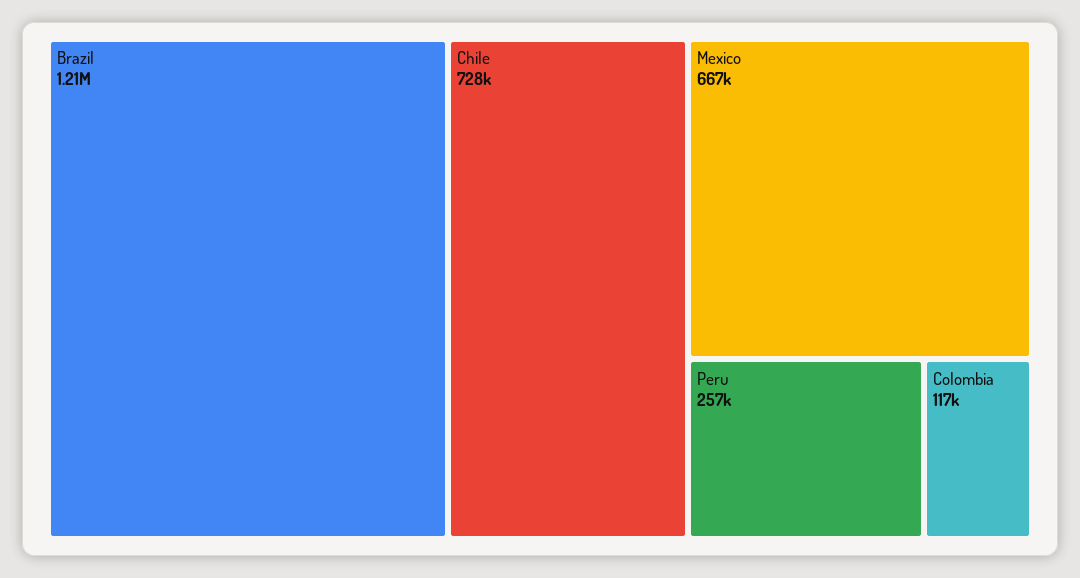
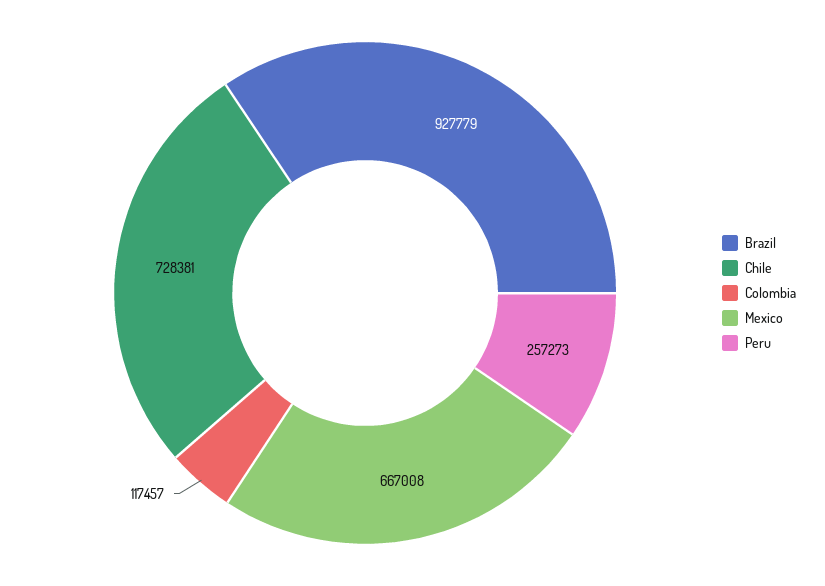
Brazil: 1210000 -> 927779

